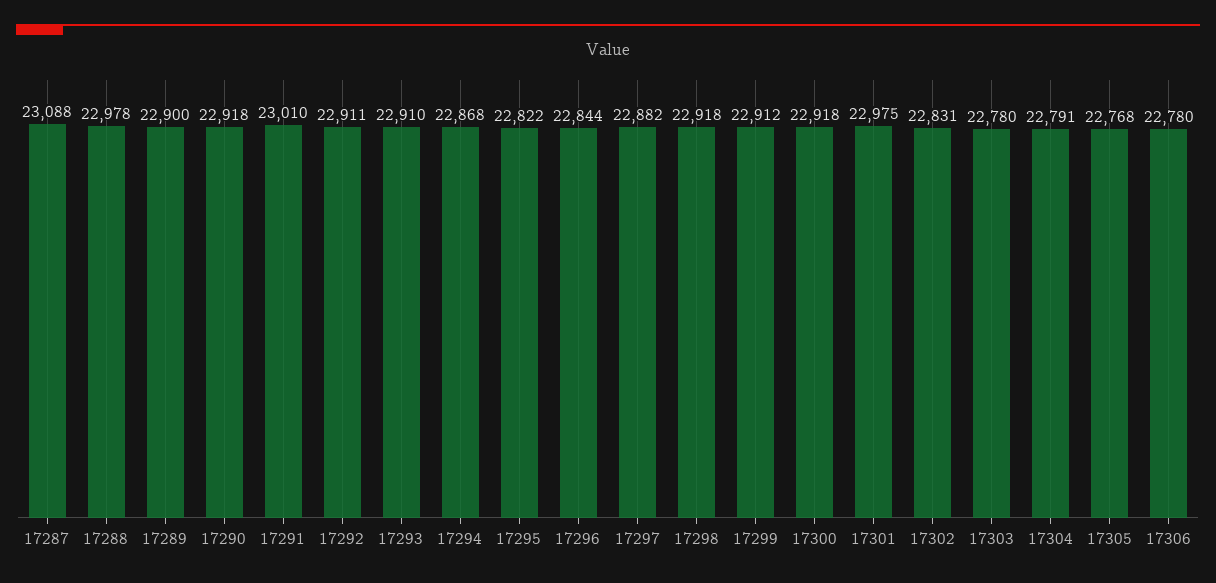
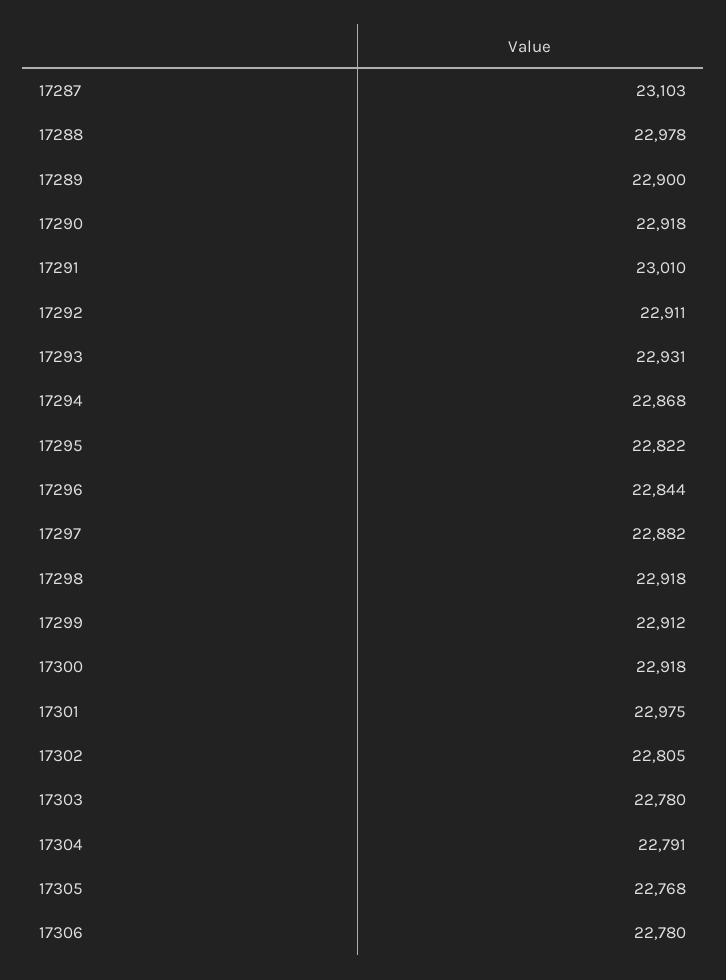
17287: 23088 -> 23103
17293: 22910 -> 22931
17302: 22831 -> 22805

